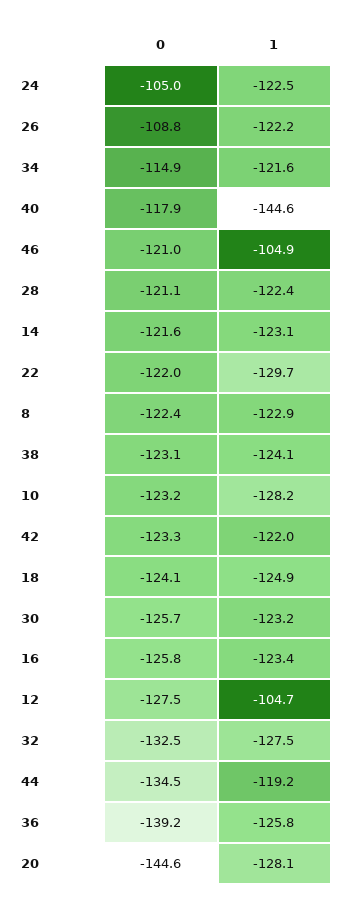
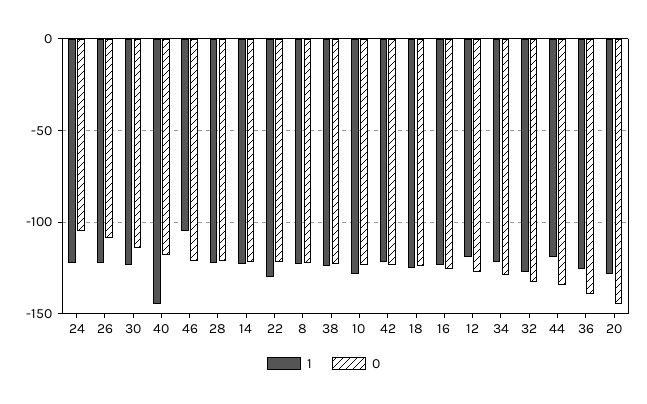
0, 34: -114.9 -> -130
0, 30: -125.7 -> -115
1, 12: -104.7 -> -120

